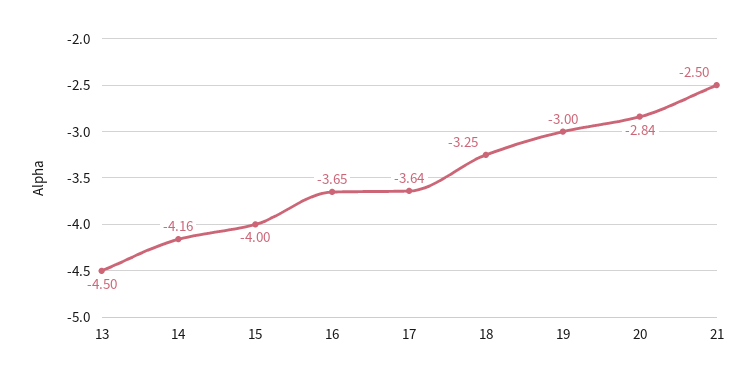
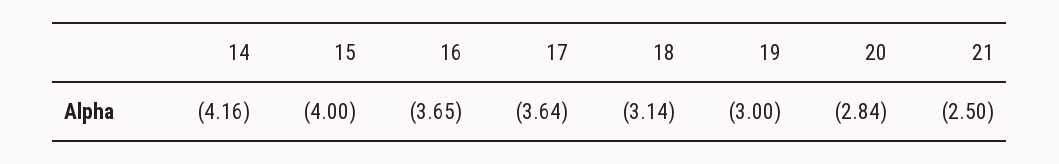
13: -4.5 -> none
18: -3.25 -> -3.14

